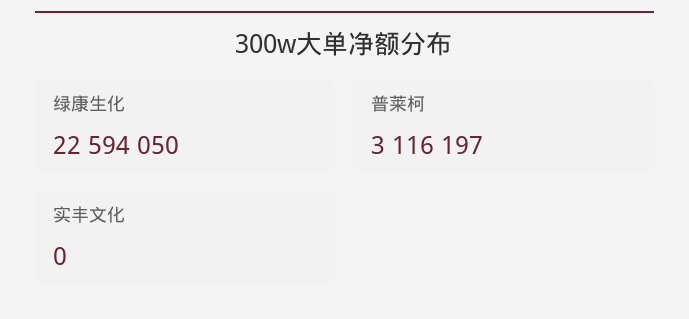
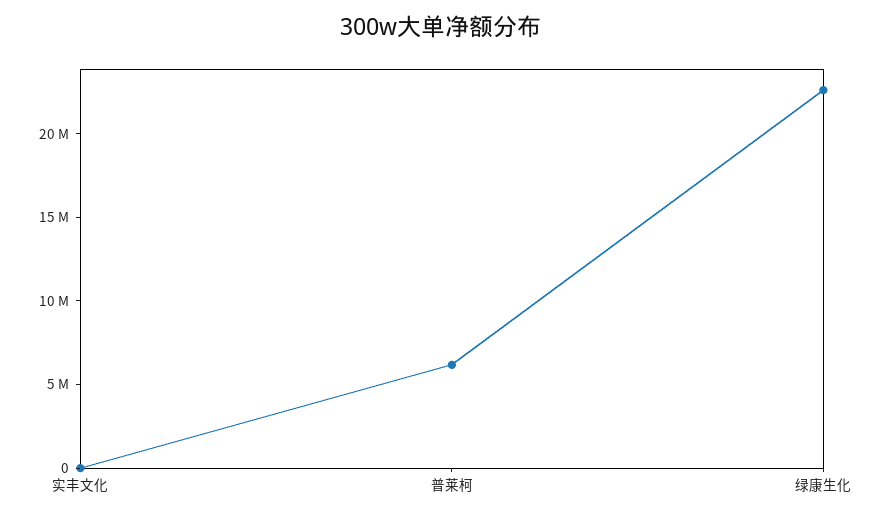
普莱柯: 3116197 -> 6000000

